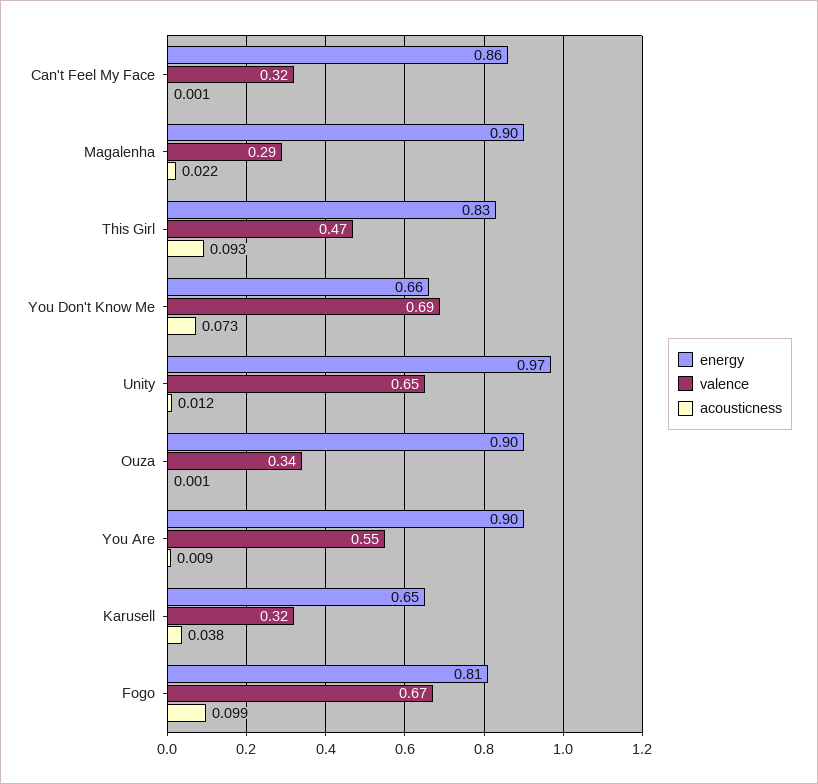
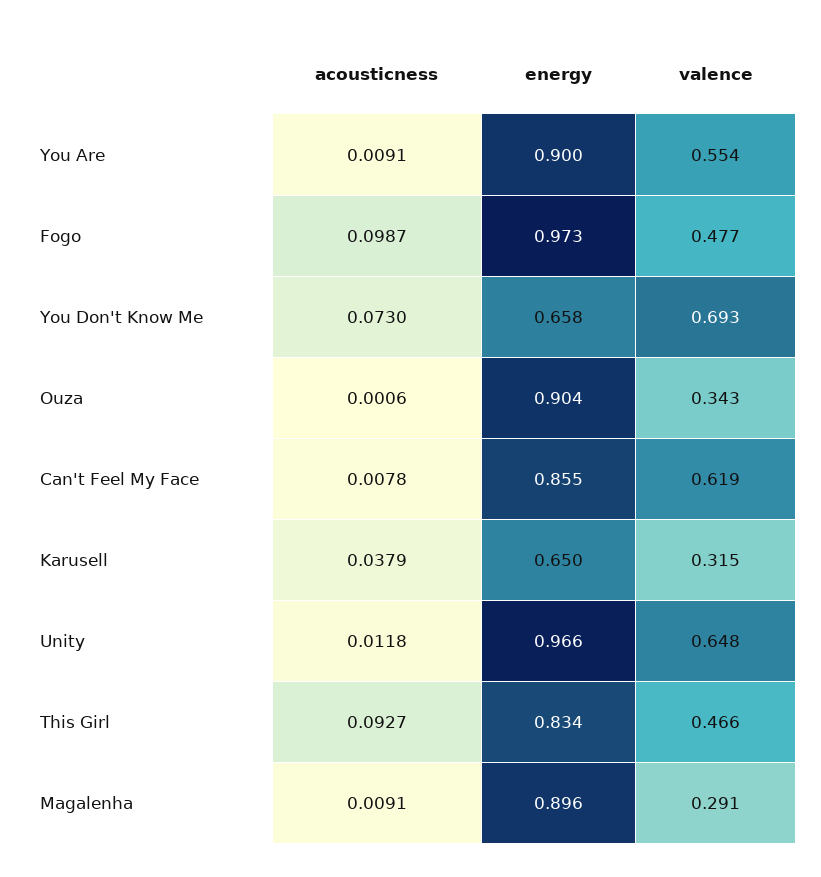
valence, Can't Feel My Face: 0.32 -> 0.619
acousticness, Can't Feel My Face: 0.001 -> 0.0078
acousticness, Magalenha: 0.022 -> 0.0091
energy, Fogo: 0.81 -> 0.973
valence, Fogo: 0.67 -> 0.477

